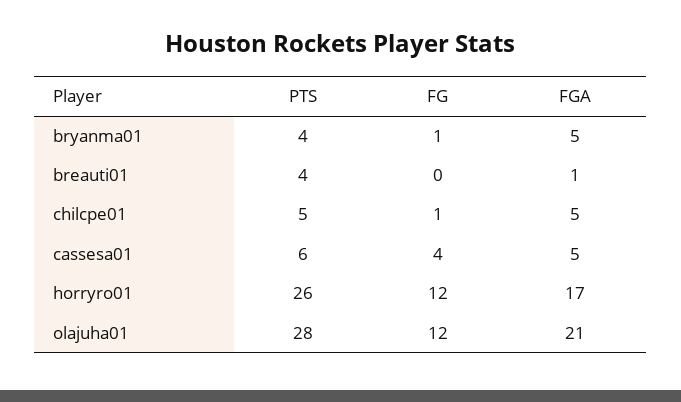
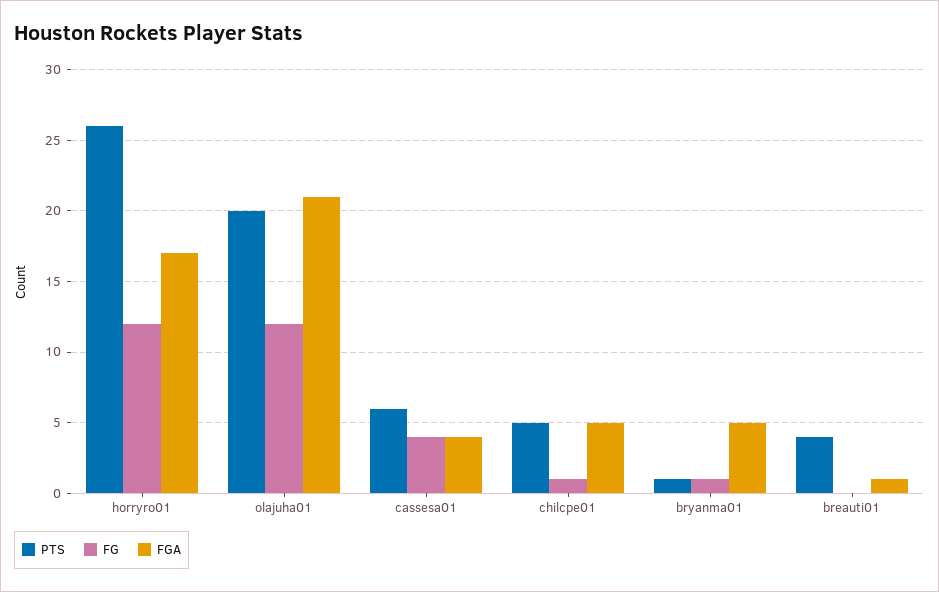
PTS, bryanma01: 4 -> 1
FGA, cassesa01: 5 -> 4
PTS, olajuha01: 28 -> 20

